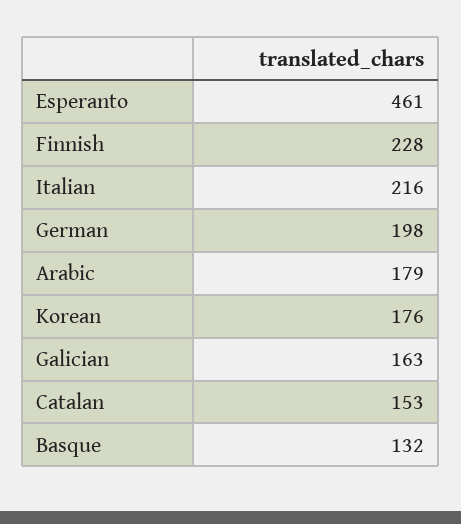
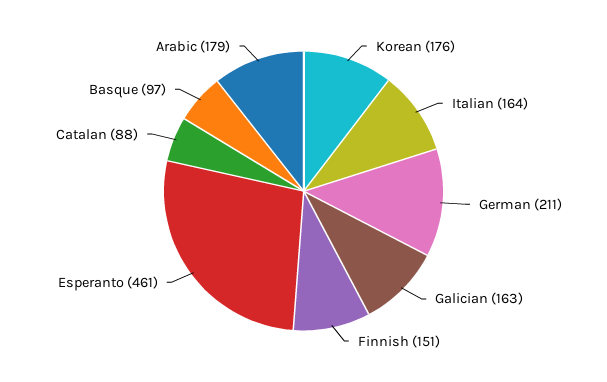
Finnish: 228 -> 151
Italian: 216 -> 164
German: 198 -> 211
Catalan: 153 -> 88
Basque: 132 -> 97

